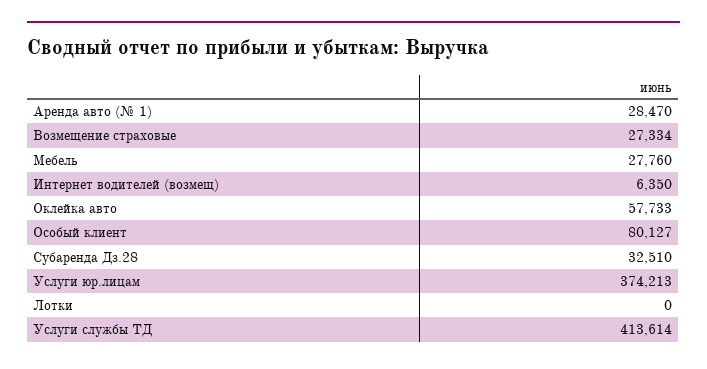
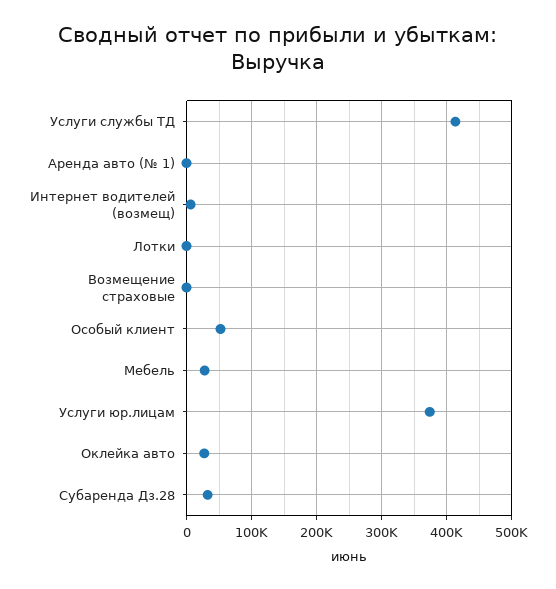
Аренда авто (№ 1): 28470 -> 0
Возмещение страховые: 27334 -> 0
Оклейка авто: 57733 -> 30000
Особый клиент: 80127 -> 50000

